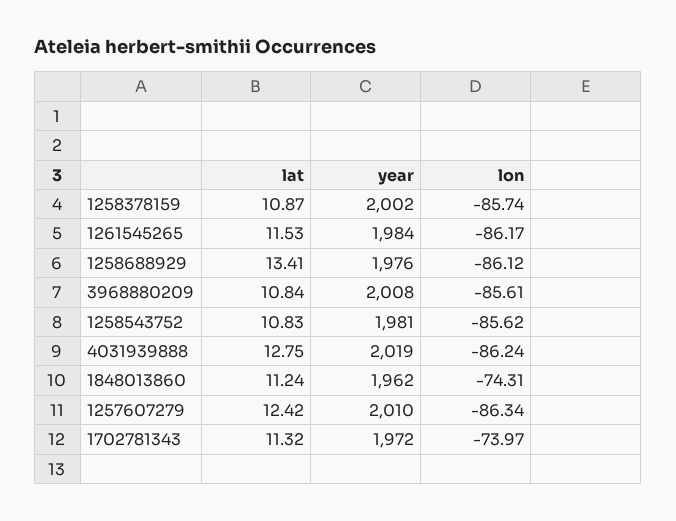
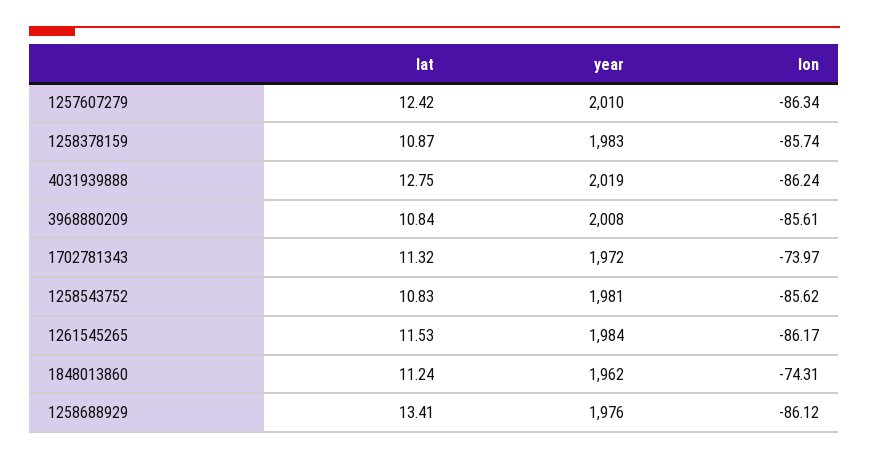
year, 1258378159: 2002 -> 1983

